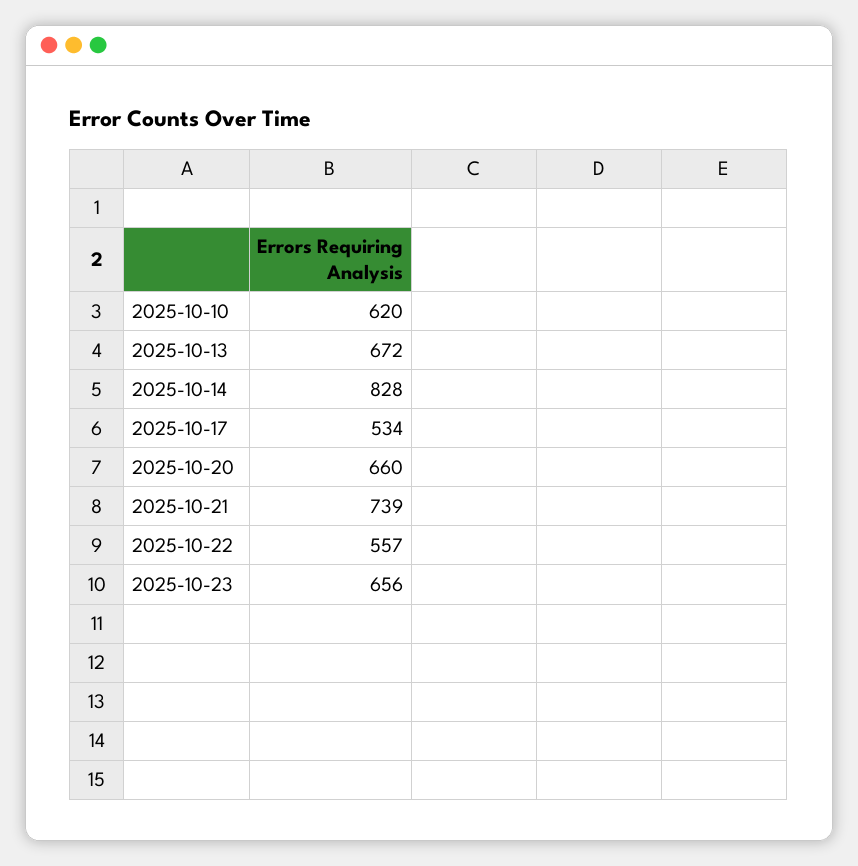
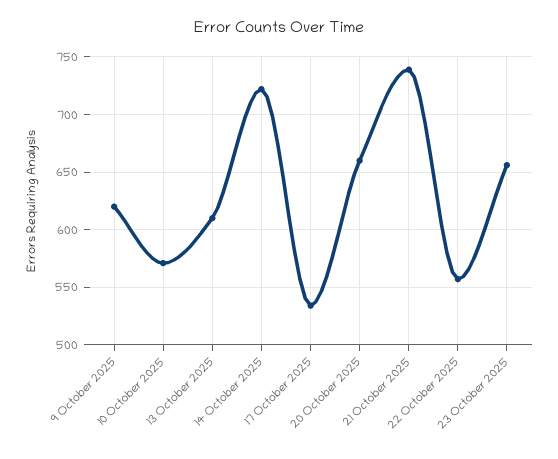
2025-10-10: 620 -> 570
2025-10-13: 672 -> 610
2025-10-14: 828 -> 720
9 October 2025: none -> 620

